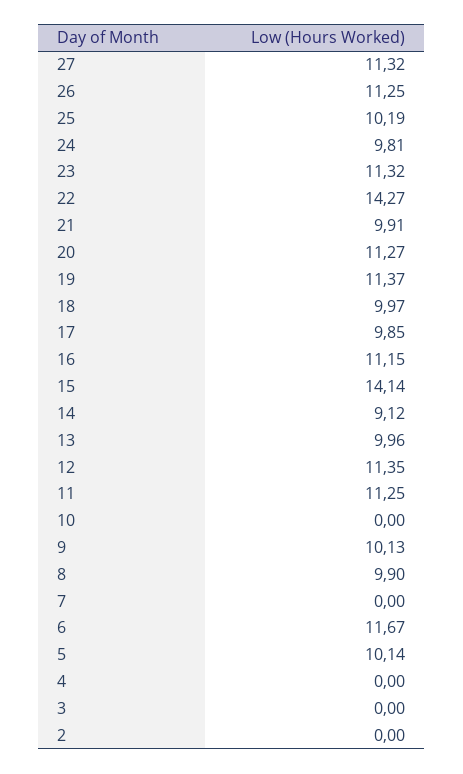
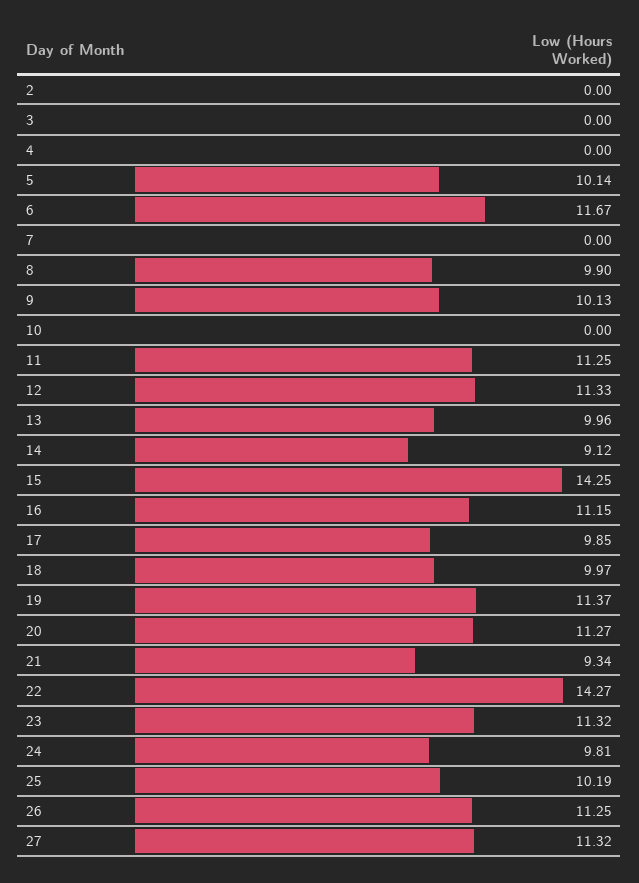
21: 9.91 -> 9.34
15: 14.14 -> 14.25
12: 11.35 -> 11.33

